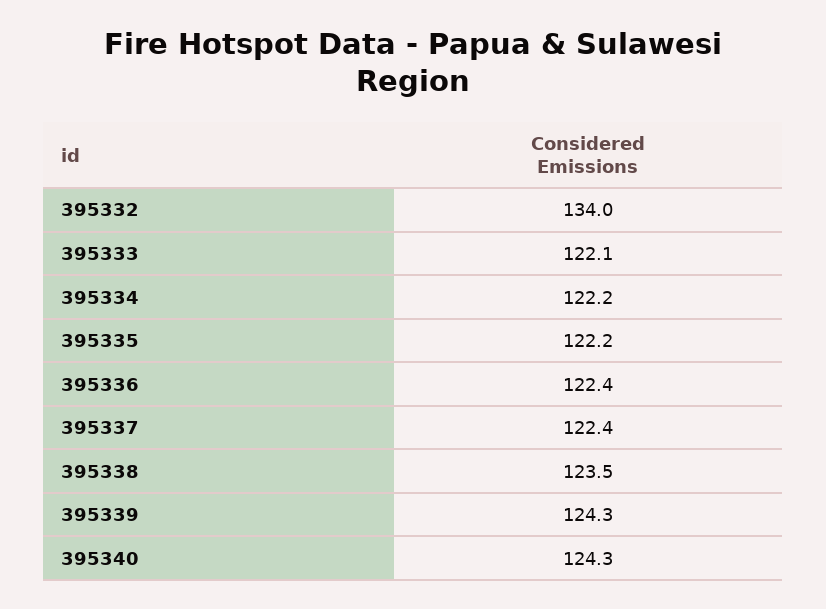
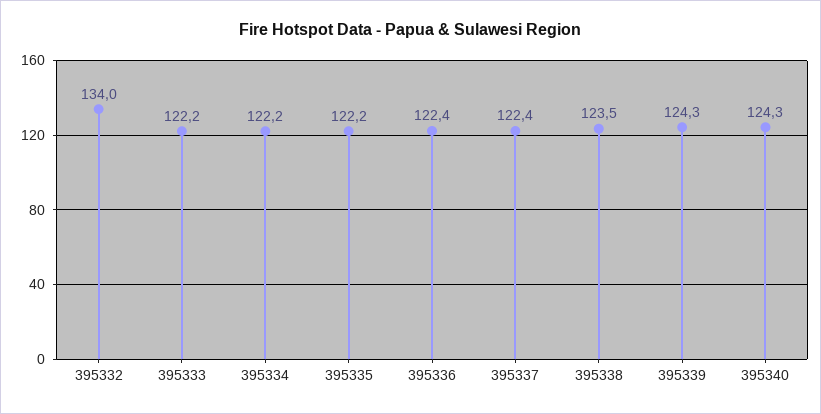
395333: 122.1 -> 122.2

